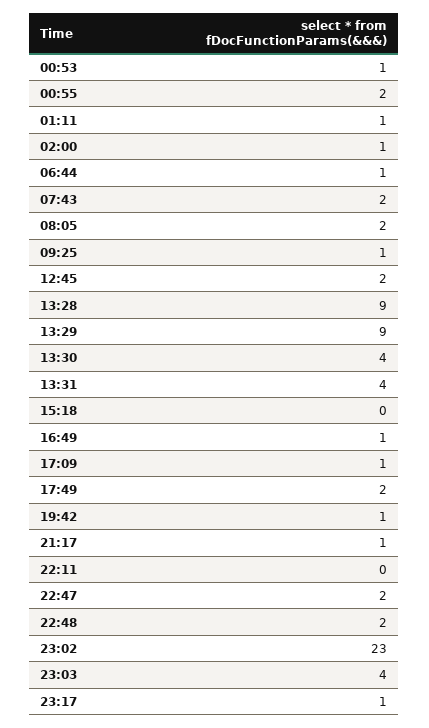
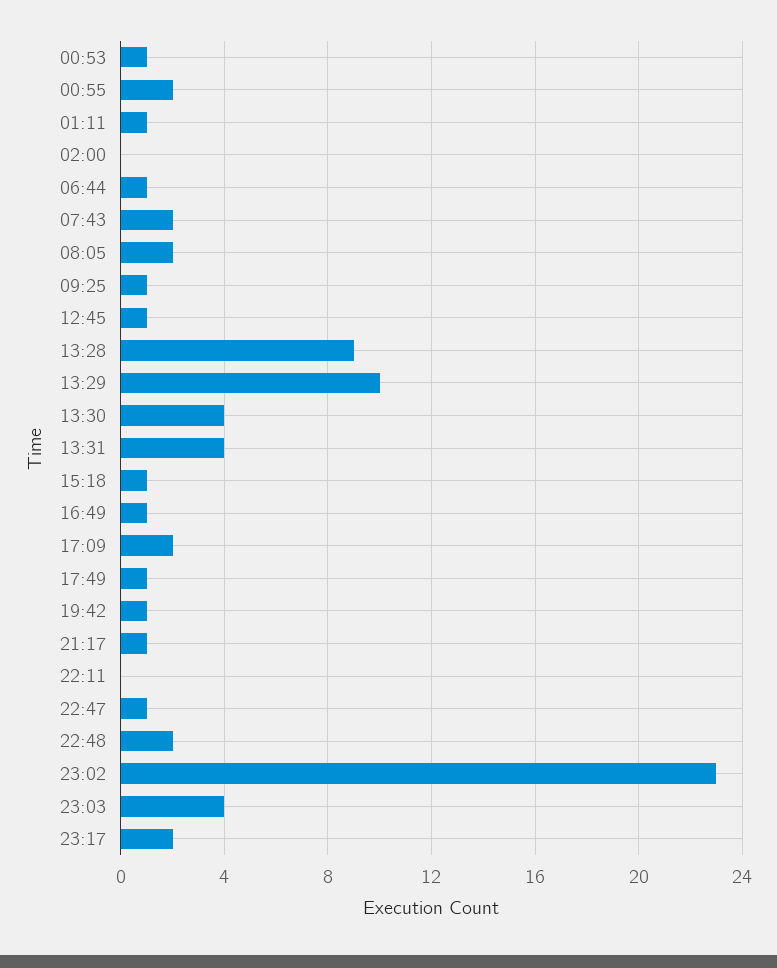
02:00: 1 -> 0
12:45: 2 -> 1
13:29: 9 -> 10
15:18: 0 -> 1
17:09: 1 -> 2
17:49: 2 -> 1
22:47: 2 -> 1
23:17: 1 -> 2

